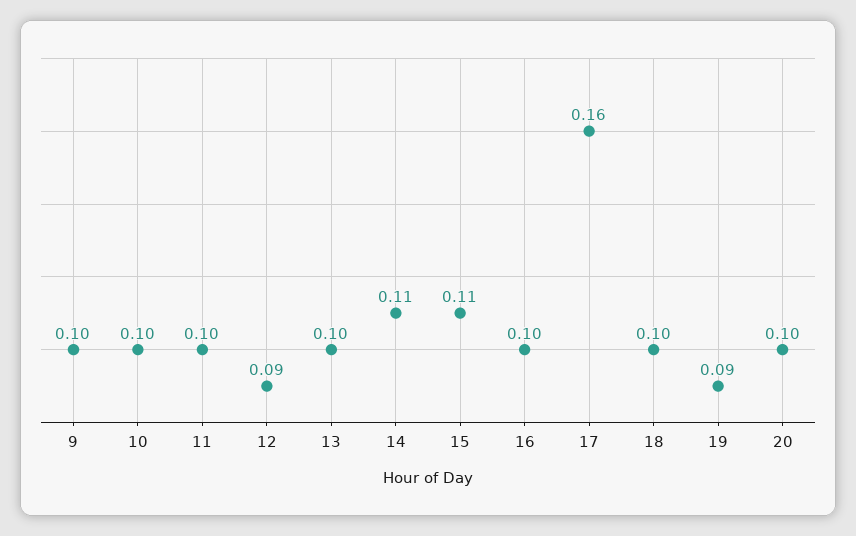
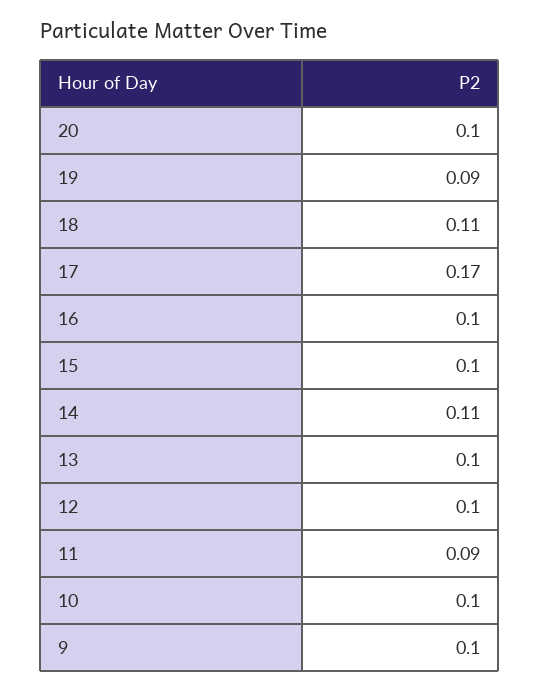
11: 0.1 -> 0.09
12: 0.09 -> 0.1
15: 0.11 -> 0.1
17: 0.16 -> 0.17
18: 0.1 -> 0.11

